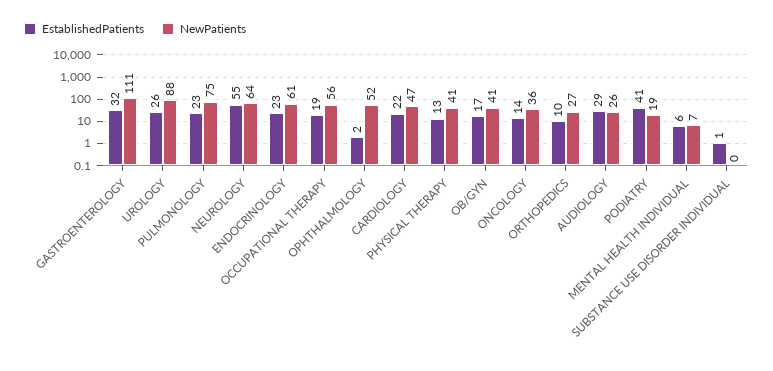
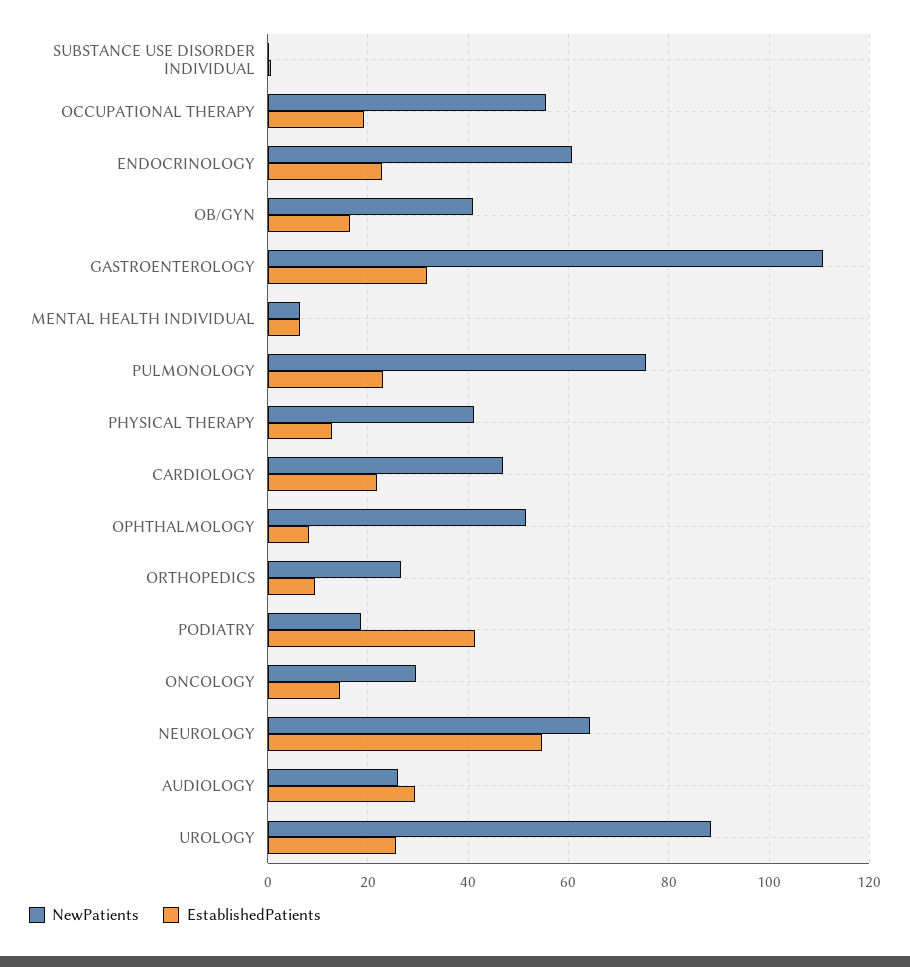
EstablishedPatients, OPHTHALMOLOGY: 2 -> 8
NewPatients, ONCOLOGY: 36 -> 30

